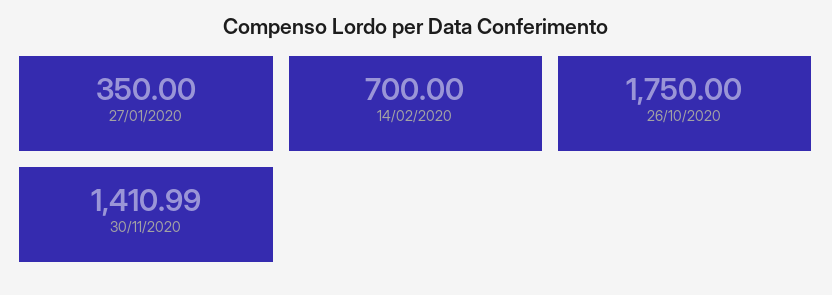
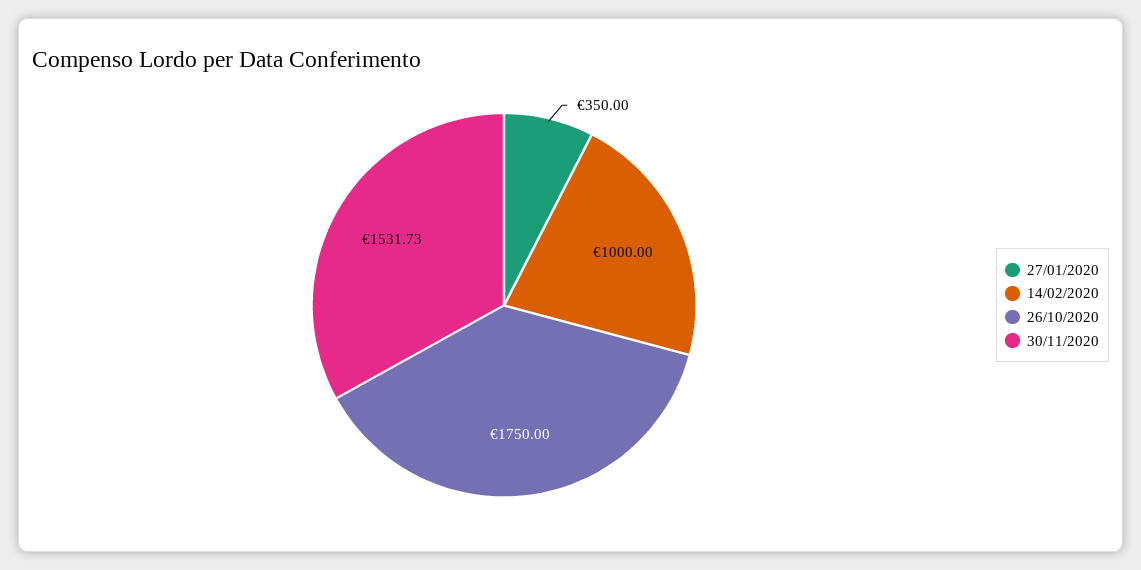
14/02/2020: 700 -> 1000
30/11/2020: 1410.99 -> 1531.73

